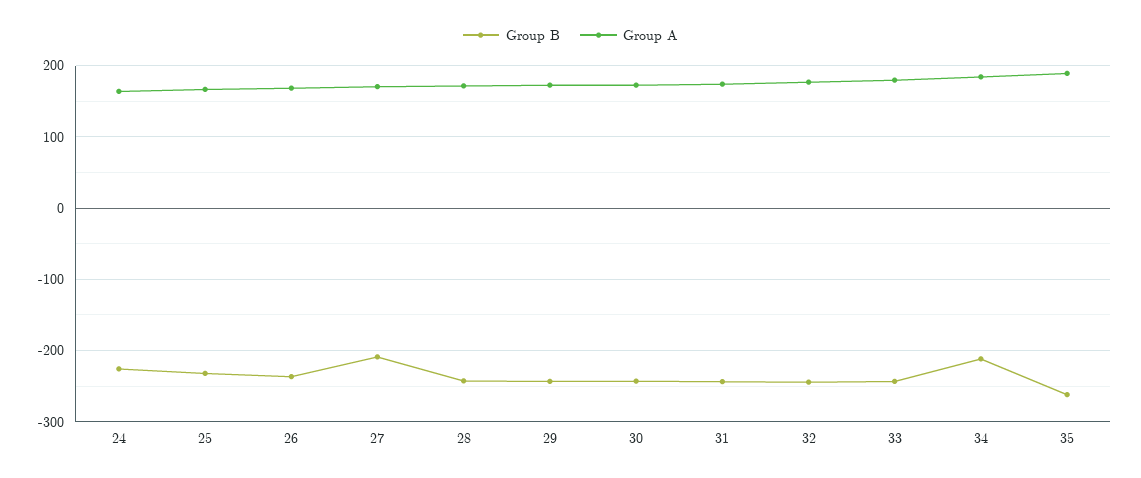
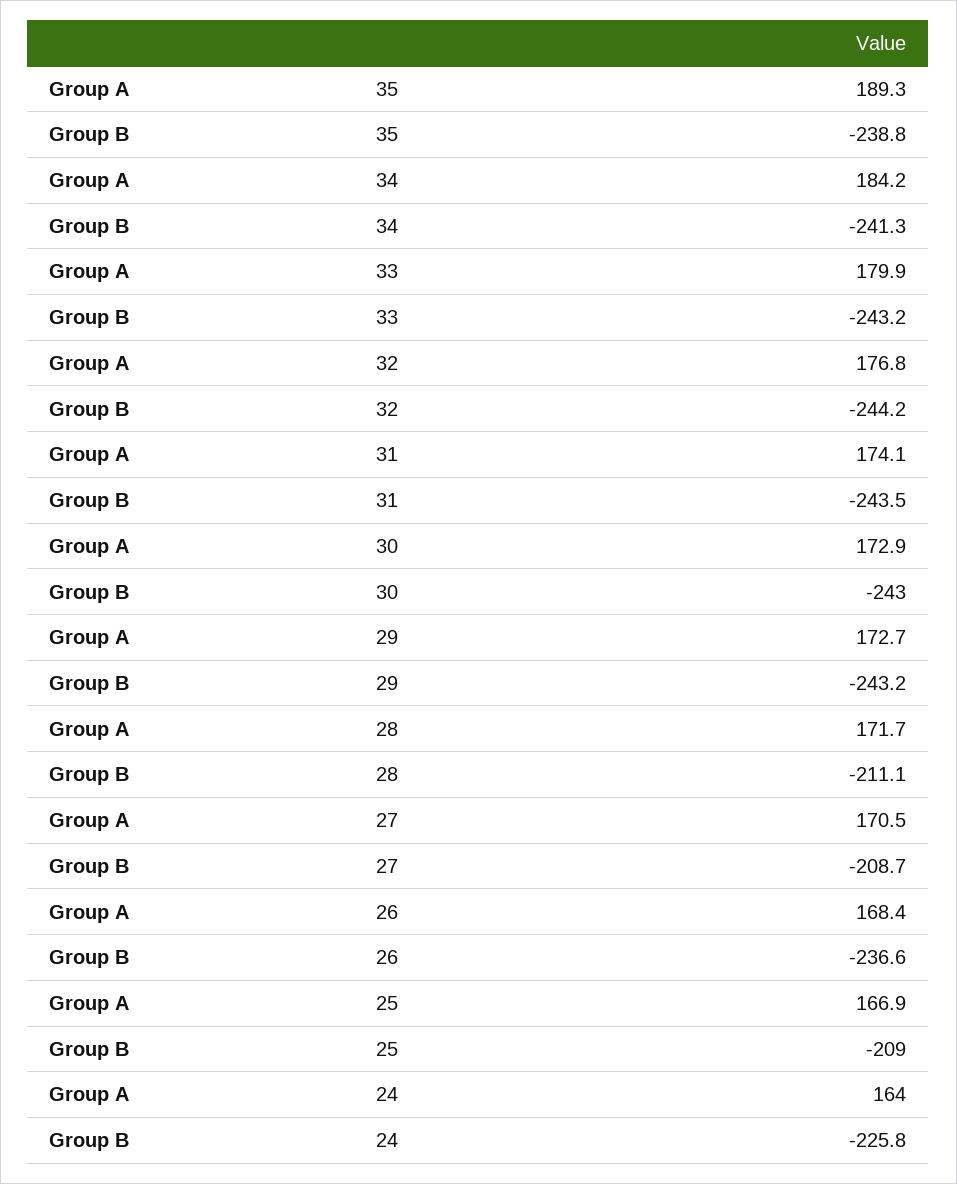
Group B, 25: -230 -> -209
Group B, 28: -240 -> -211.1
Group B, 34: -210 -> -241.3
Group B, 35: -260 -> -238.8

